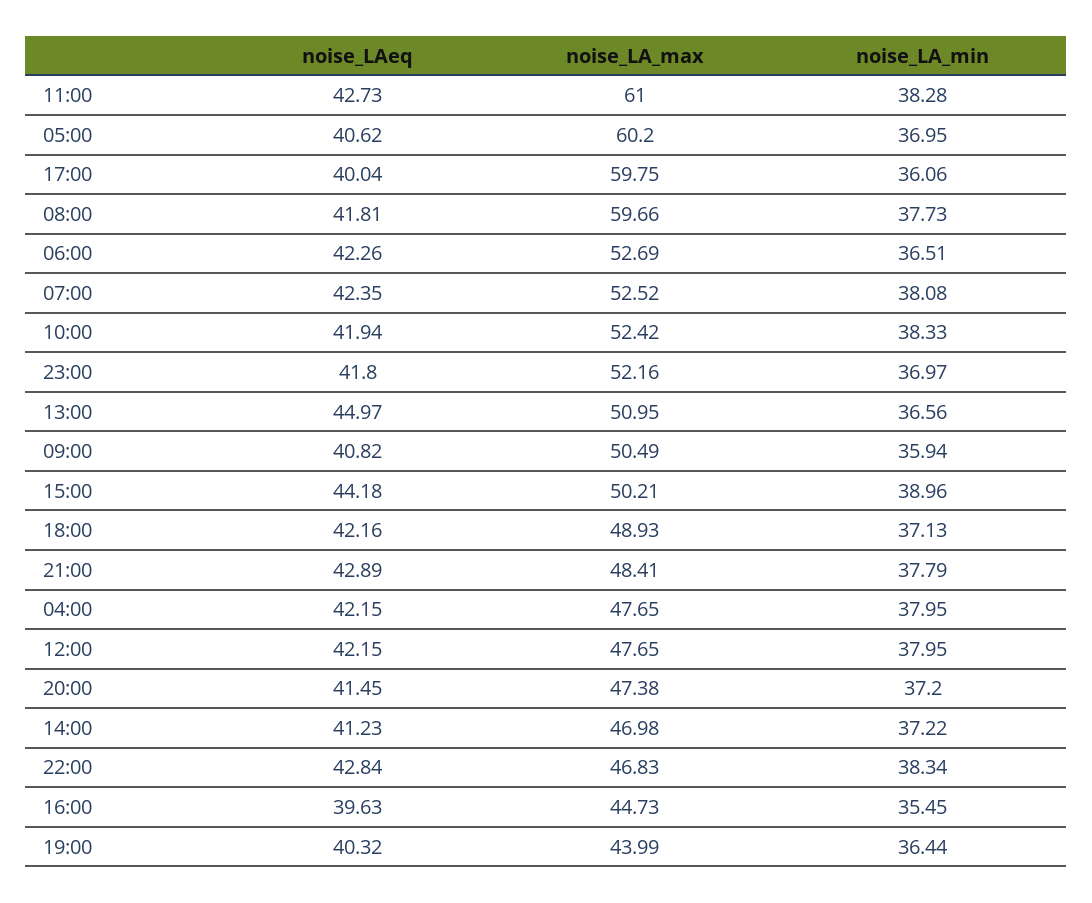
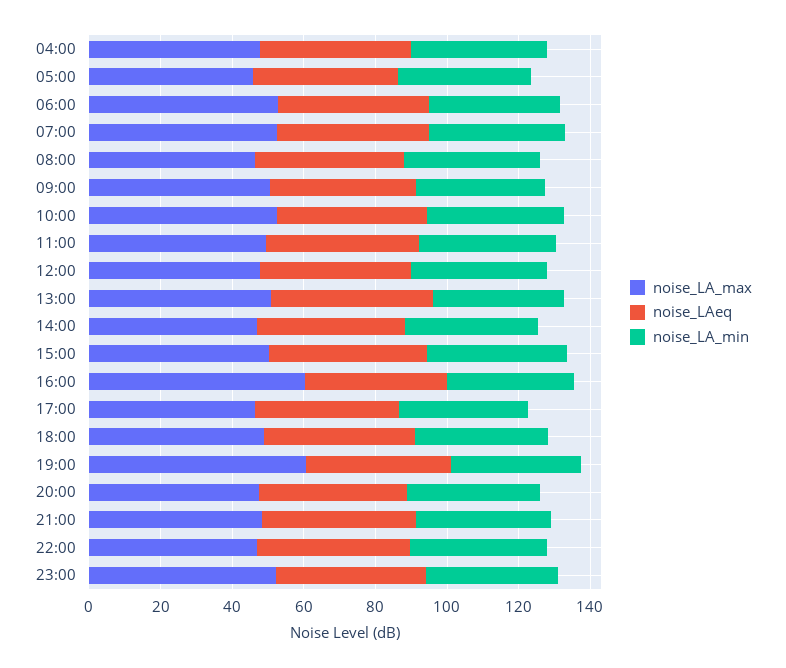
noise_LA_max, 11:00: 61 -> 50
noise_LA_max, 05:00: 60.2 -> 45
noise_LA_max, 17:00: 59.75 -> 45
noise_LA_max, 08:00: 59.66 -> 45
noise_LA_max, 16:00: 44.73 -> 60
noise_LA_max, 19:00: 43.99 -> 60

